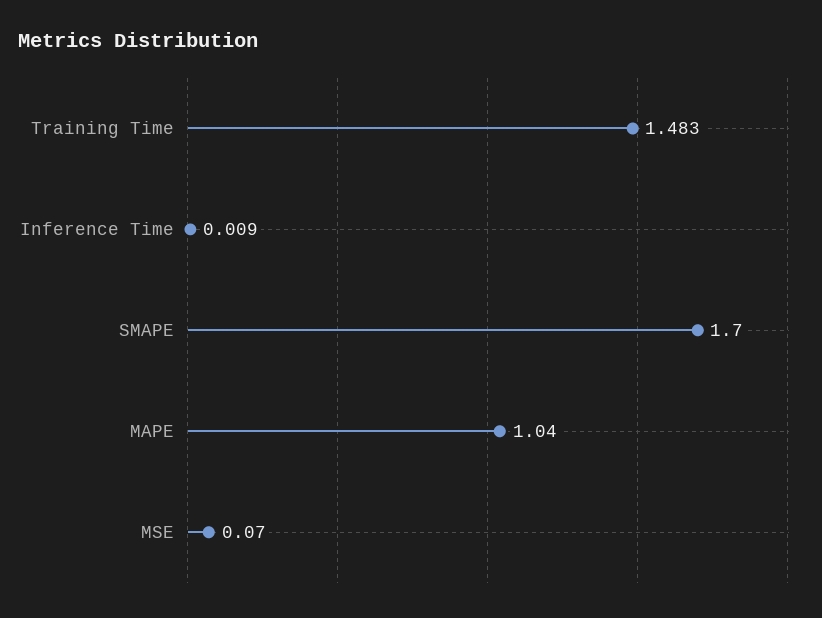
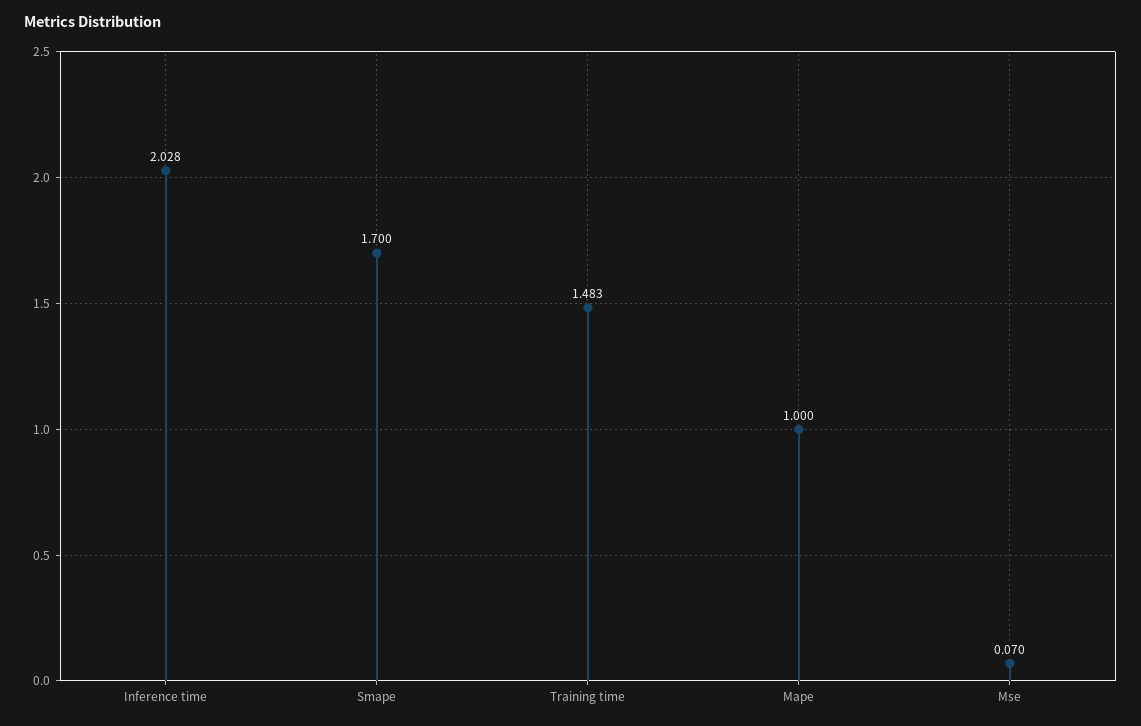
Inference Time: 0.009 -> 2.028
MAPE: 1.04 -> 1

